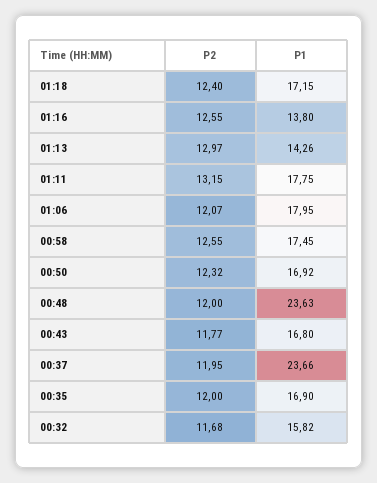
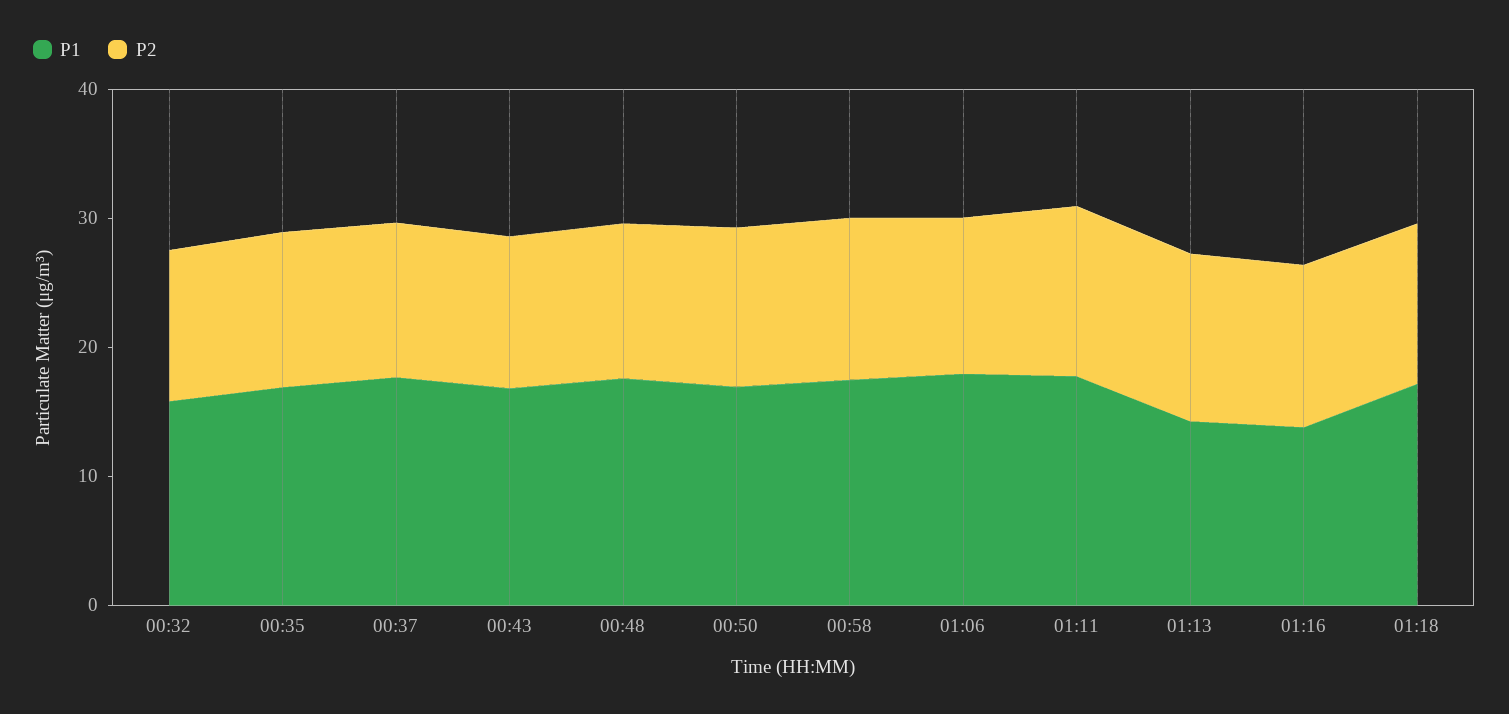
P1, 00:48: 23.63 -> 18
P1, 00:37: 23.66 -> 18

